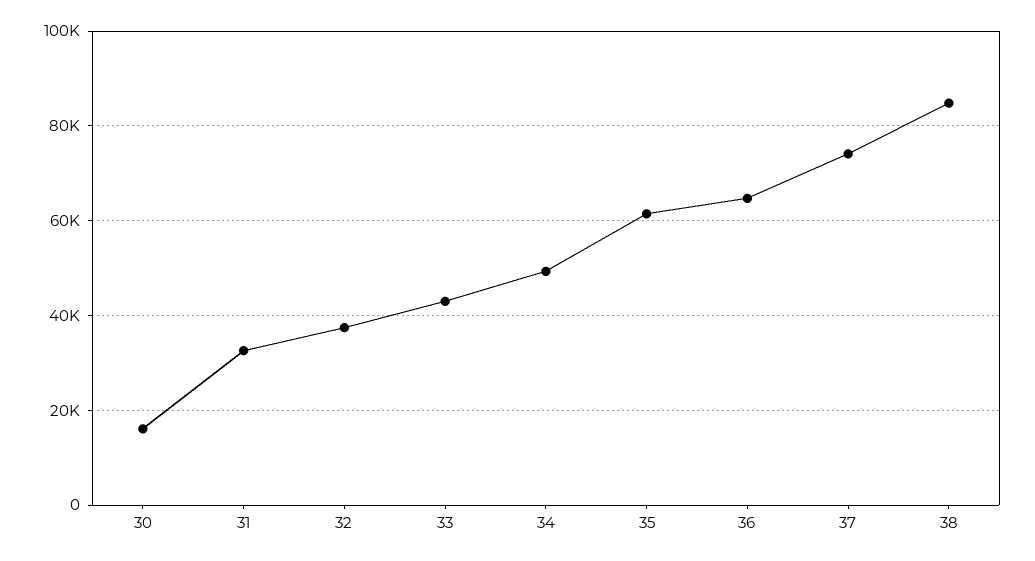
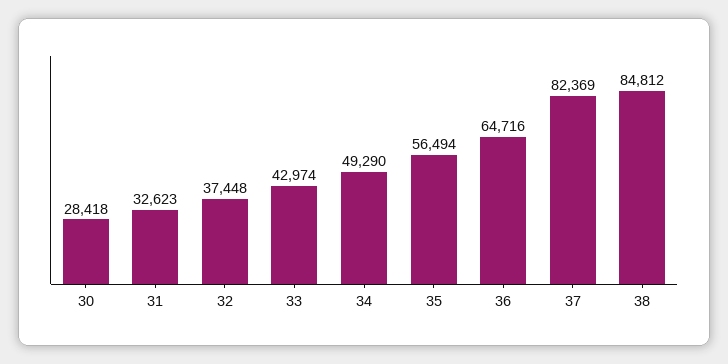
30: 16000 -> 28418
35: 62000 -> 56494
37: 74000 -> 82369

